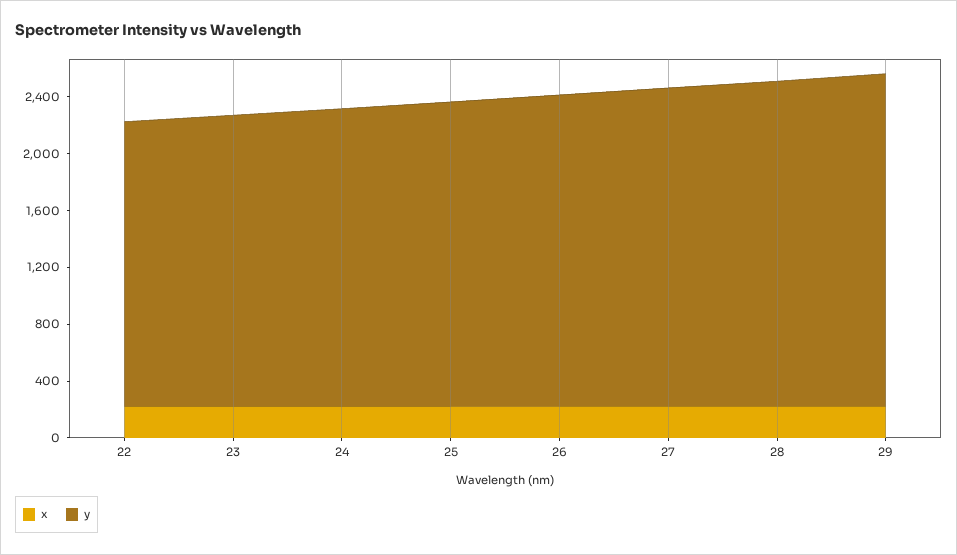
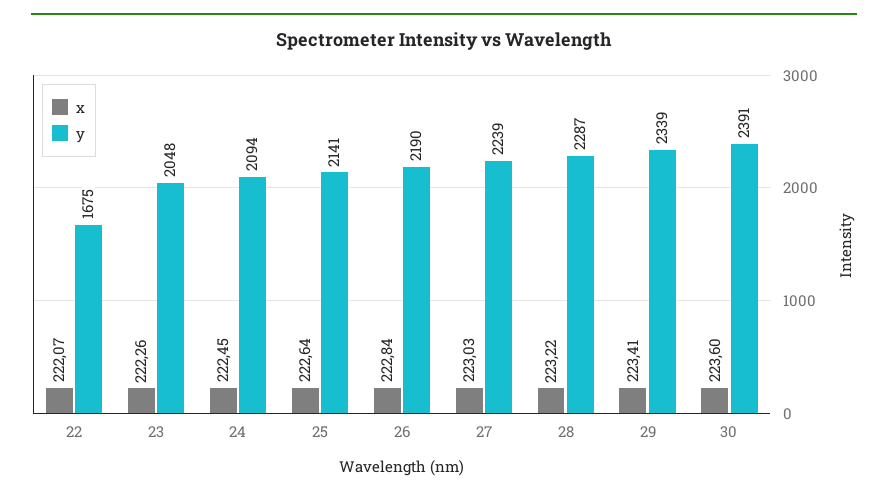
y, 22: 2000 -> 1675
x, 30: none -> 223.6
y, 30: none -> 2391

